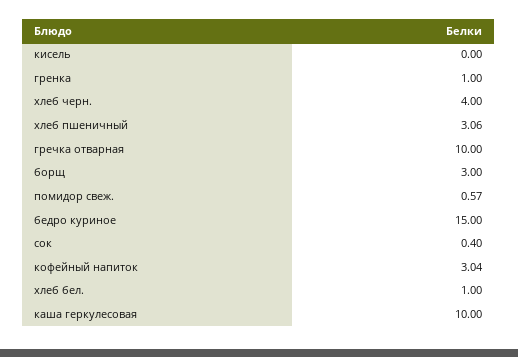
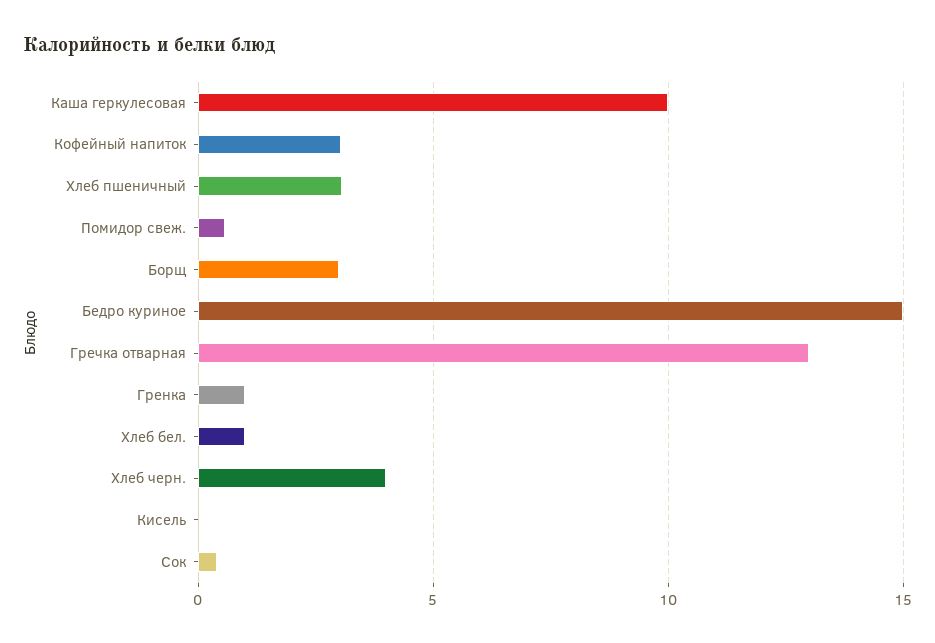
гречка отварная: 10 -> 13

